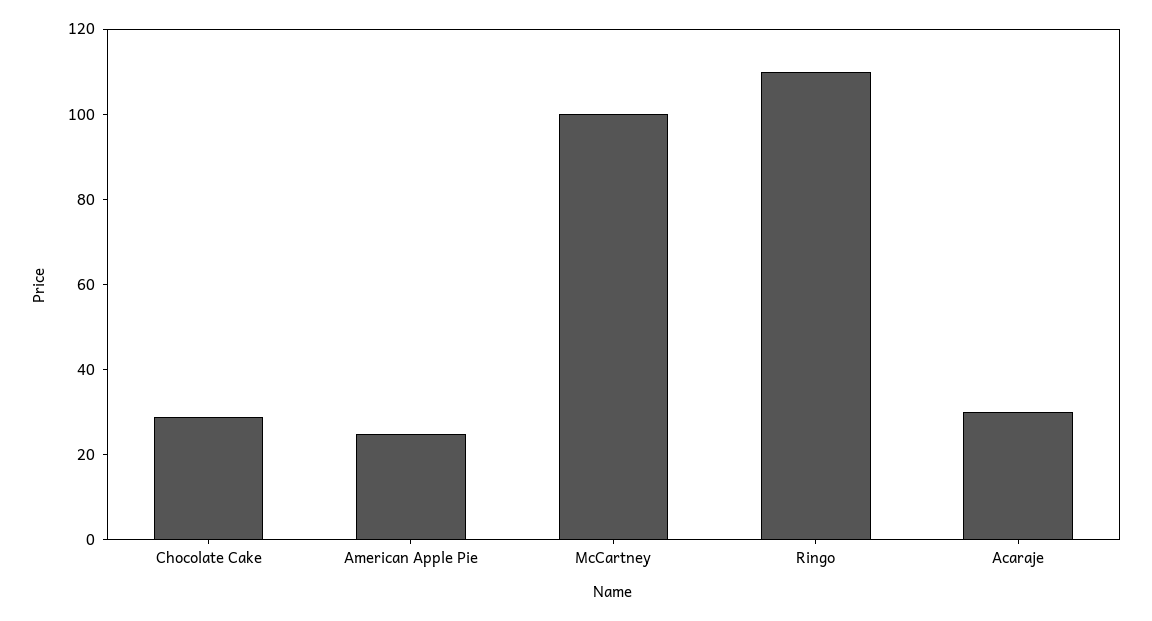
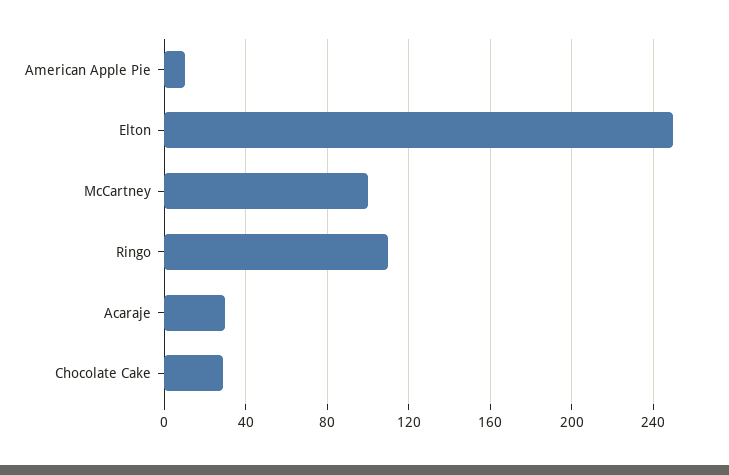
American Apple Pie: 25 -> 10
Elton: none -> 250

